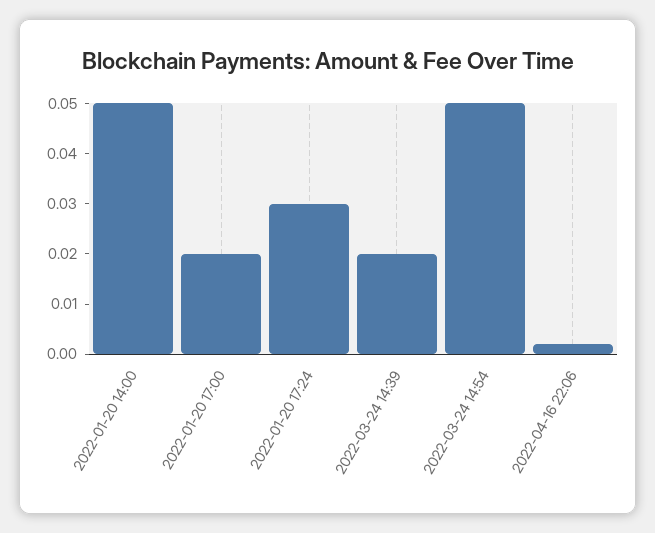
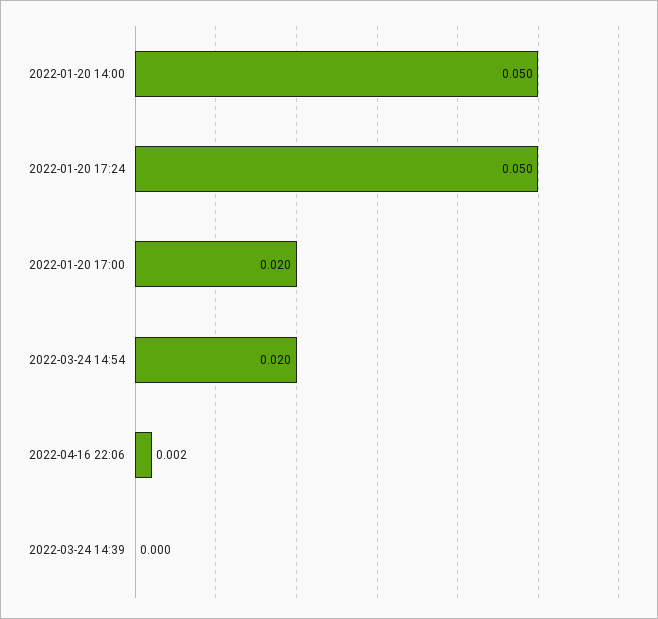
2022-01-20 17:24: 0.03 -> 0.05
2022-03-24 14:39: 0.02 -> 0
2022-03-24 14:54: 0.05 -> 0.02

